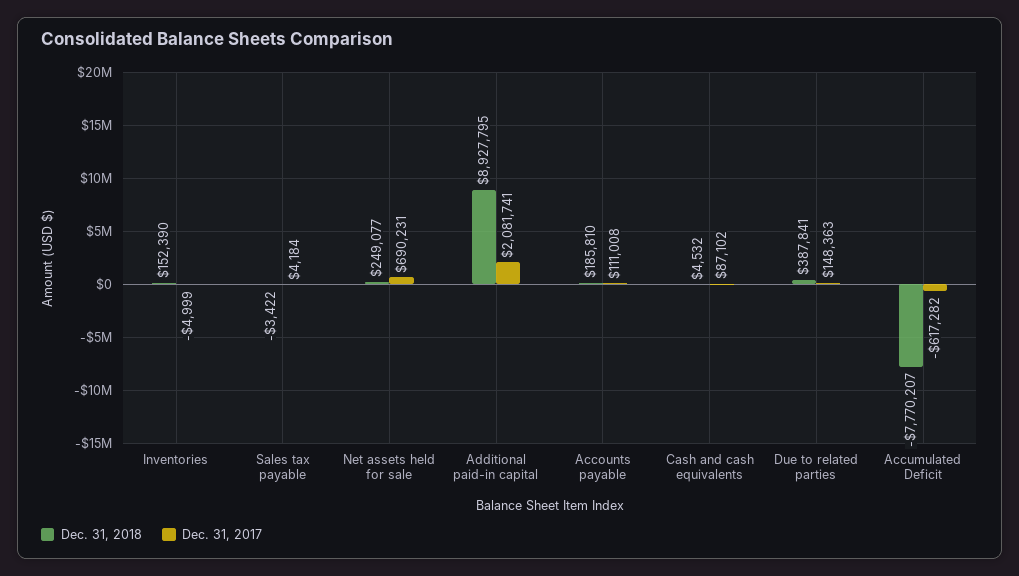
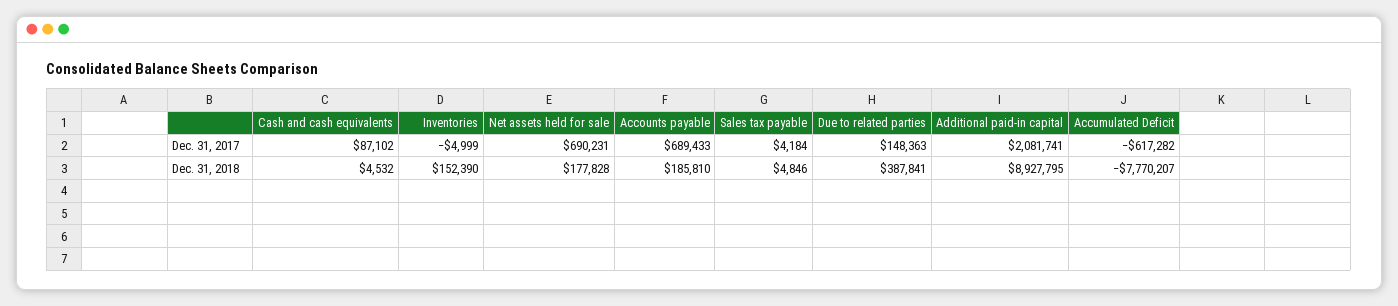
Dec. 31, 2018, Sales tax payable: -3422 -> 4846
Dec. 31, 2018, Net assets held for sale: 249077 -> 177828
Dec. 31, 2017, Accounts payable: 111008 -> 689433

